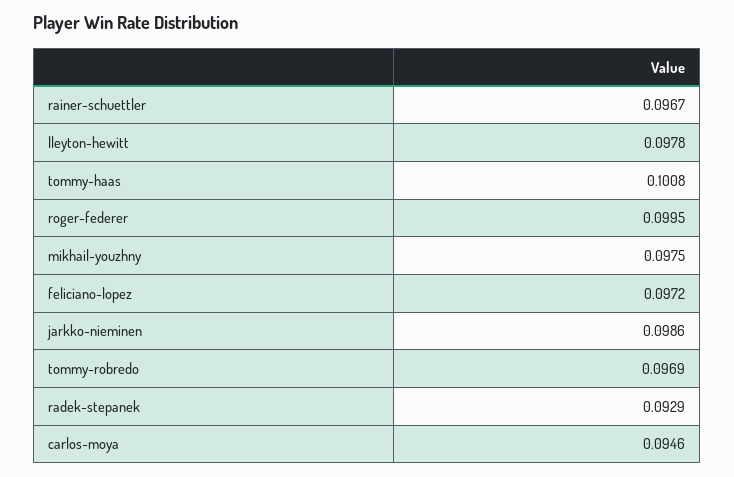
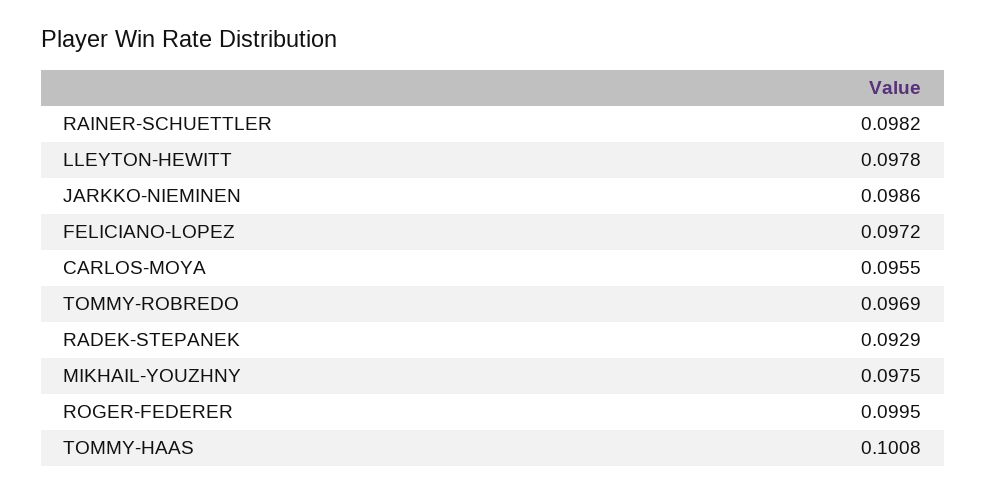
rainer-schuettler: 0.0967 -> 0.0982
carlos-moya: 0.0946 -> 0.0955

